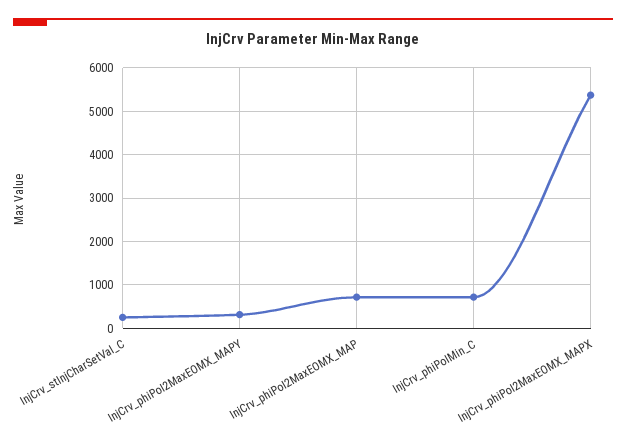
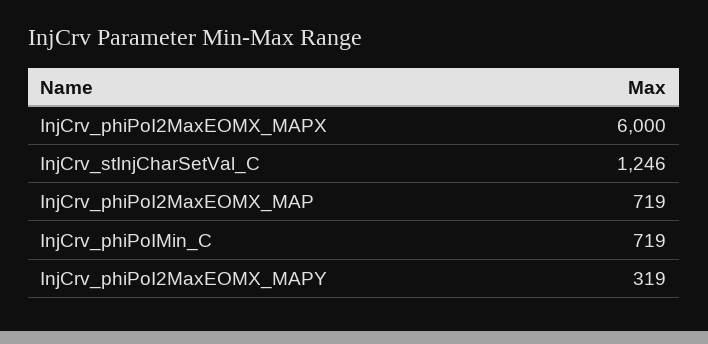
InjCrv_stInjCharSetVal_C: 200 -> 1246
InjCrv_phiPoI2MaxEOMX_MAPX: 5400 -> 6000

